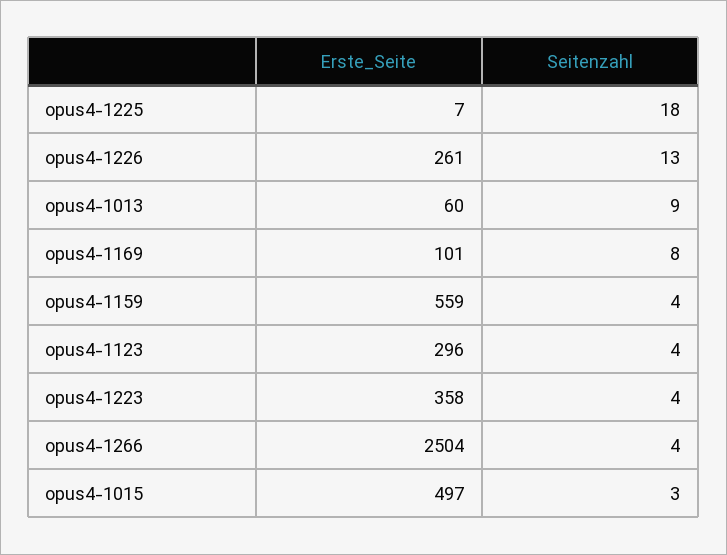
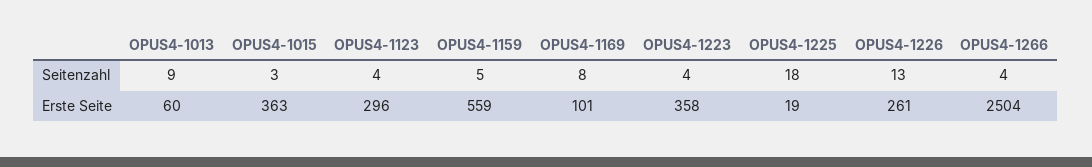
Erste_Seite, opus4-1225: 7 -> 19
Seitenzahl, opus4-1159: 4 -> 5
Erste_Seite, opus4-1015: 497 -> 363

